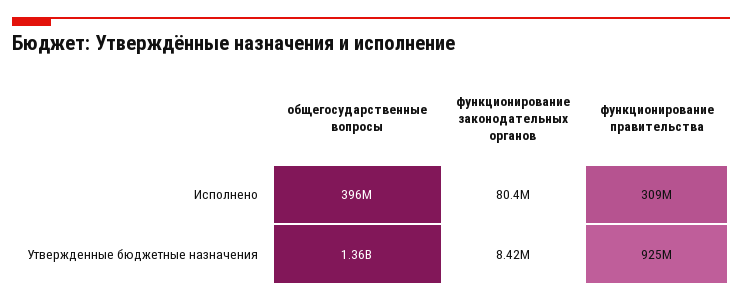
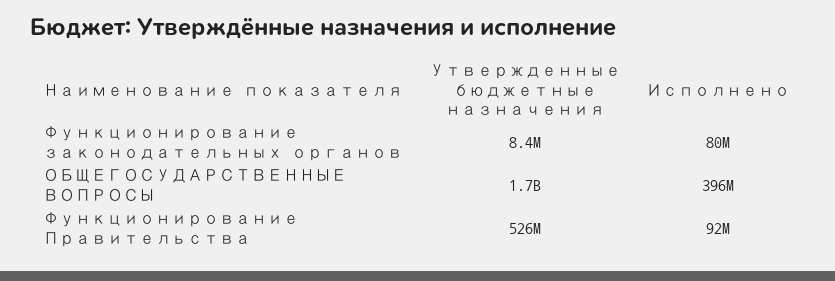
функционирование правительства, Исполнено: 309000000 -> 92000000
общегосударственные вопросы, Утвержденные бюджетные назначения: 1360000000 -> 1700000000
функционирование правительства, Утвержденные бюджетные назначения: 925000000 -> 526000000

